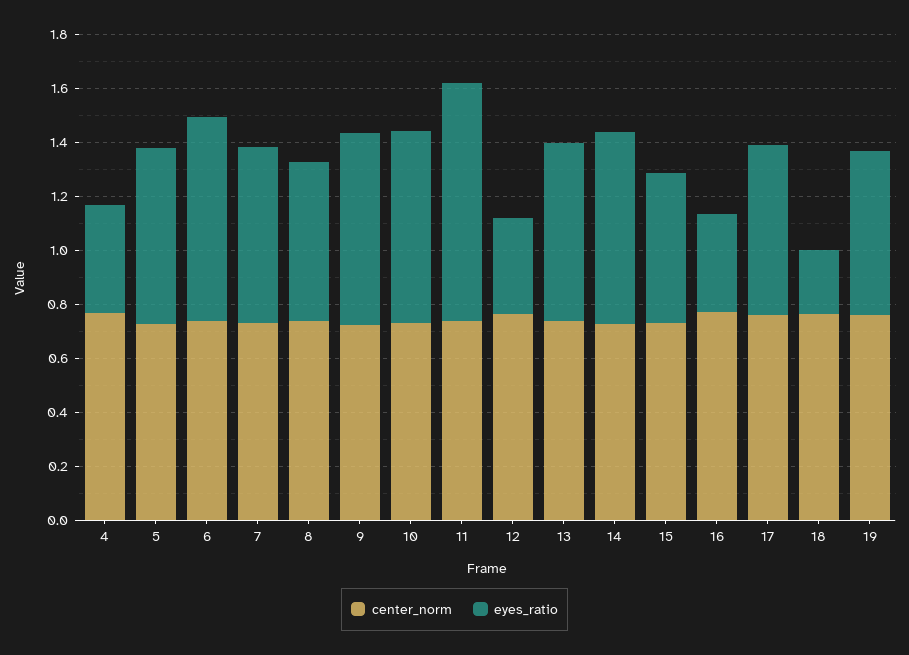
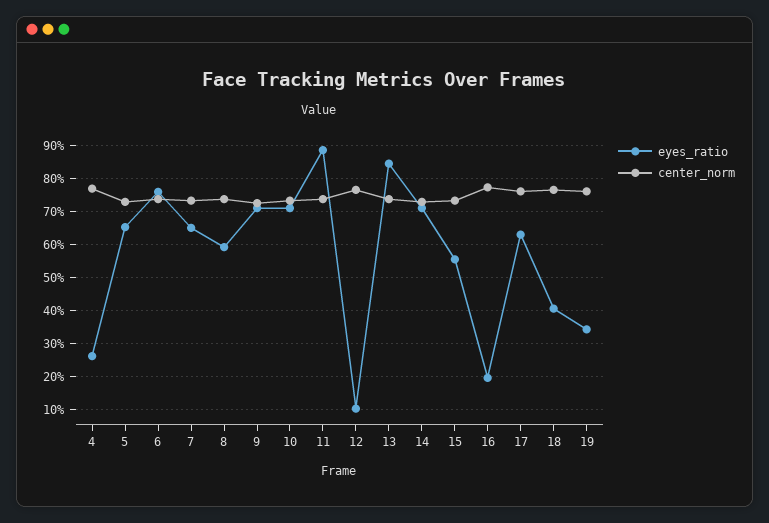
eyes_ratio, 4: 0.4 -> 0.26
eyes_ratio, 12: 0.35 -> 0.1
eyes_ratio, 13: 0.65 -> 0.84
eyes_ratio, 16: 0.35 -> 0.2
eyes_ratio, 18: 0.25 -> 0.4
eyes_ratio, 19: 0.6 -> 0.34

